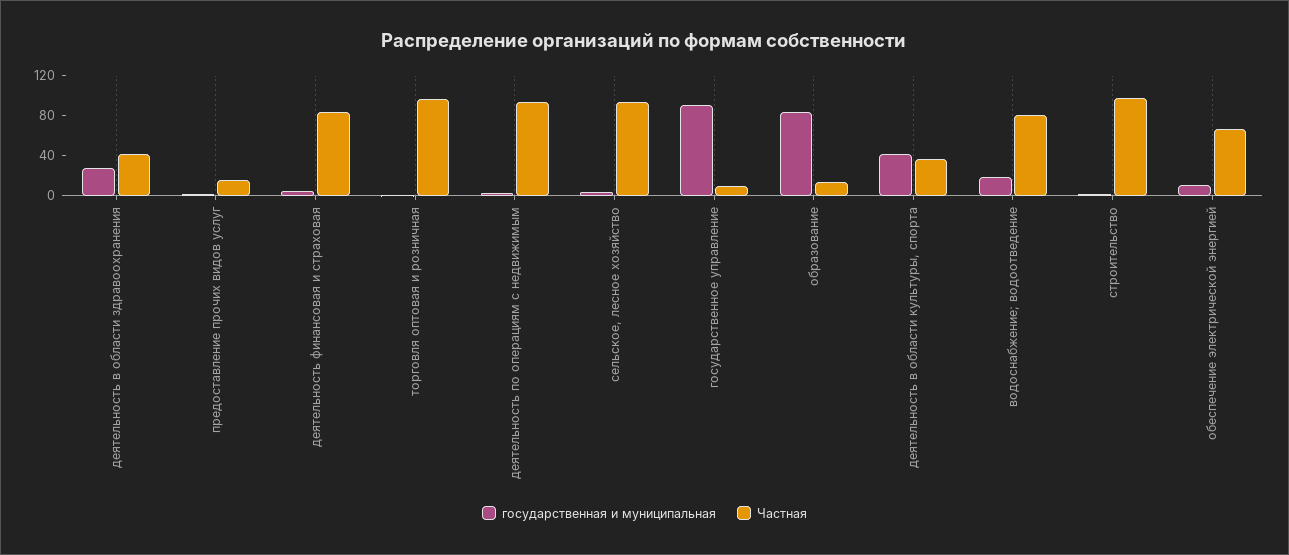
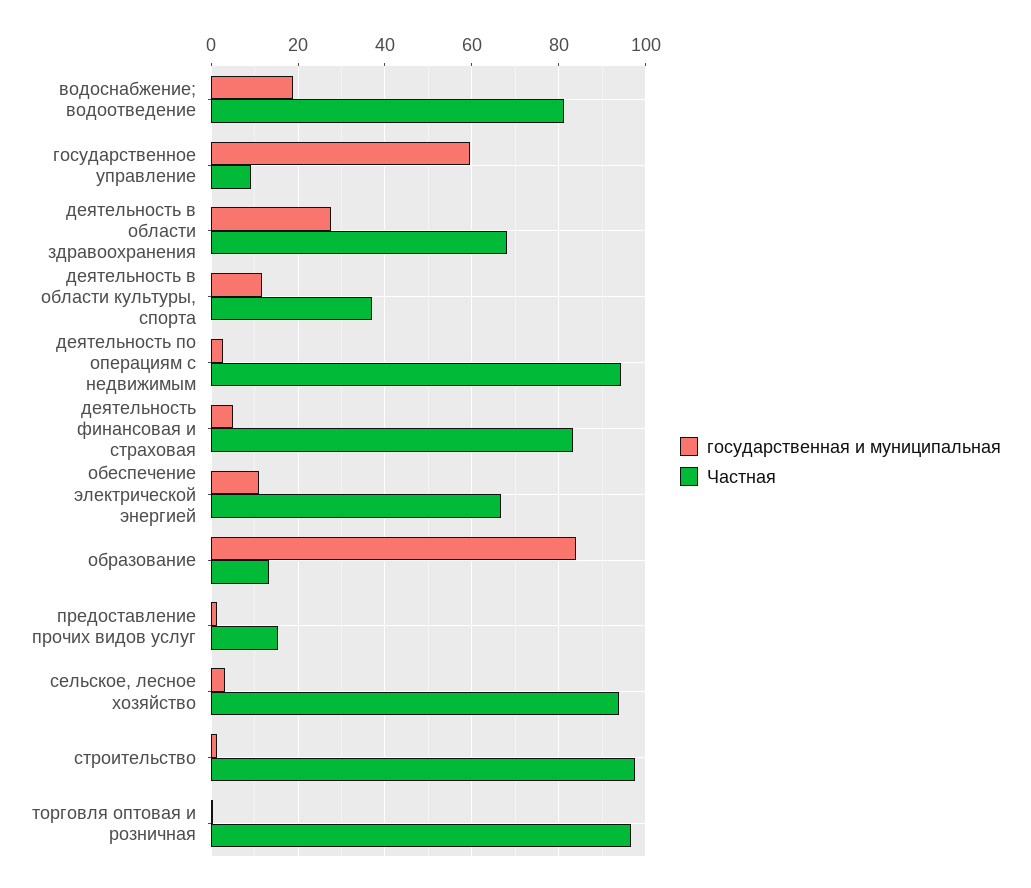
Частная, деятельность в области здравоохранения: 40 -> 68
государственная и муниципальная, государственное управление: 90 -> 60
государственная и муниципальная, деятельность в области культуры, спорта: 40 -> 12

